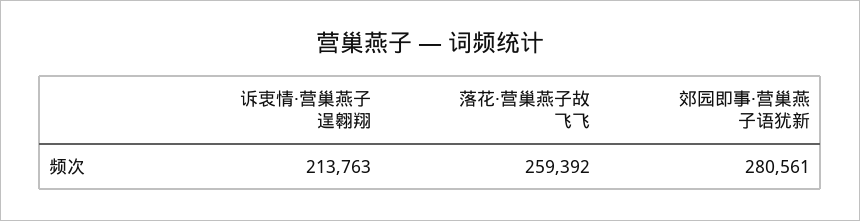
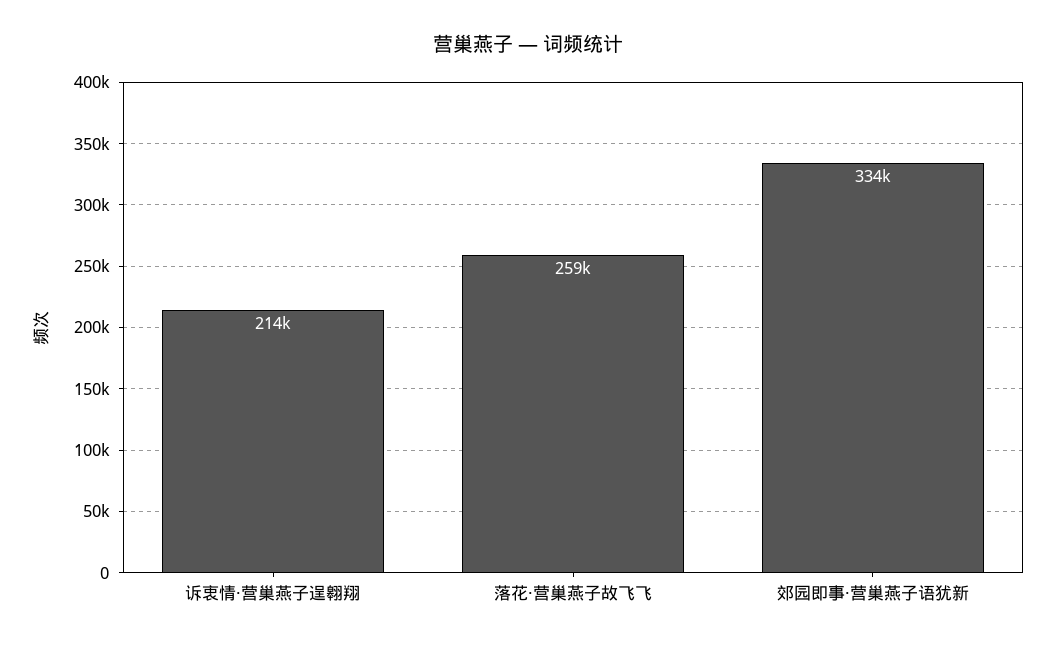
郊园即事·营巢燕子语犹新: 280561 -> 334000

